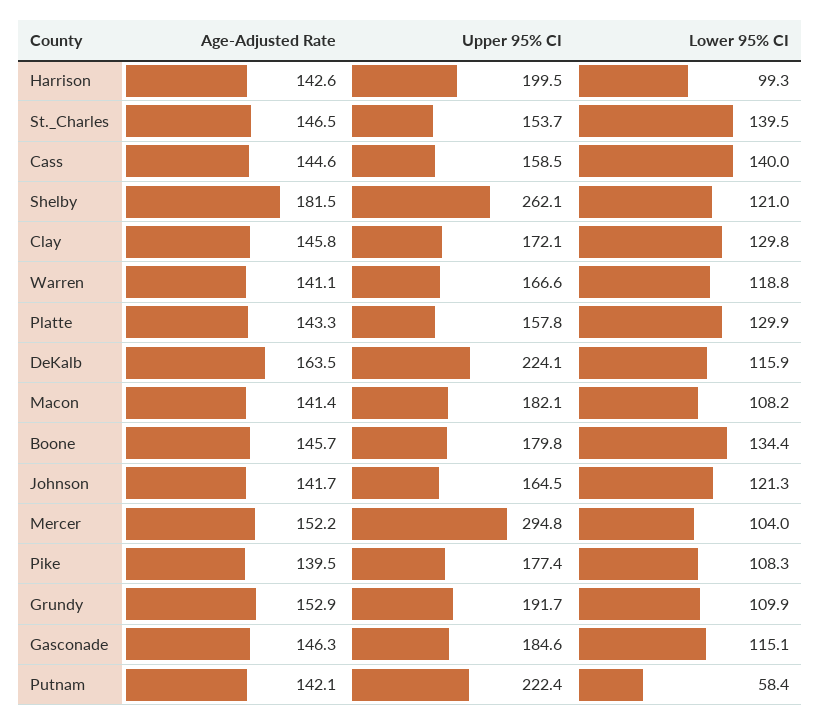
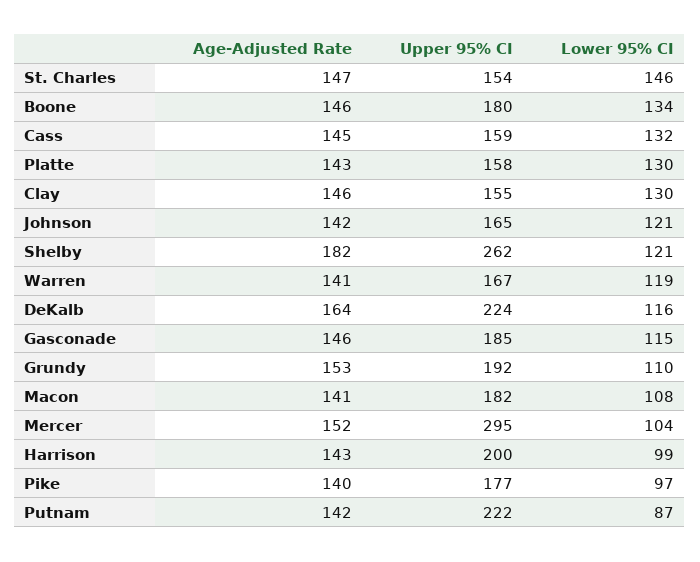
Lower 95% CI, St._Charles: 139.5 -> 146
Lower 95% CI, Cass: 140 -> 132
Upper 95% CI, Clay: 172.1 -> 155
Lower 95% CI, Pike: 108.3 -> 97
Lower 95% CI, Putnam: 58.4 -> 87

